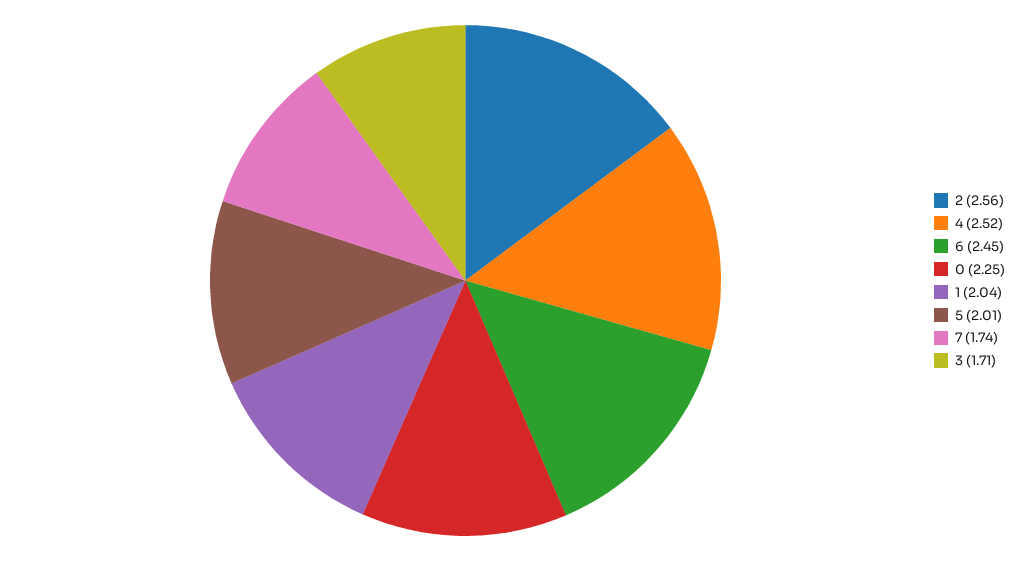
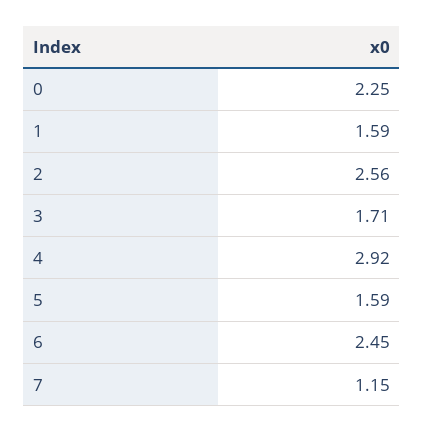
4: 2.52 -> 2.92
1: 2.04 -> 1.59
5: 2.01 -> 1.59
7: 1.74 -> 1.15

